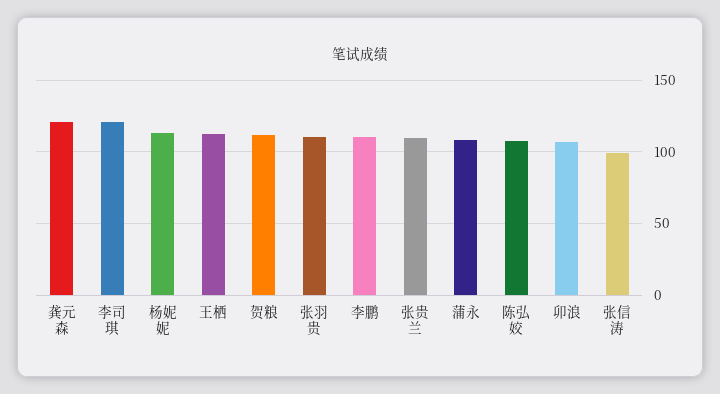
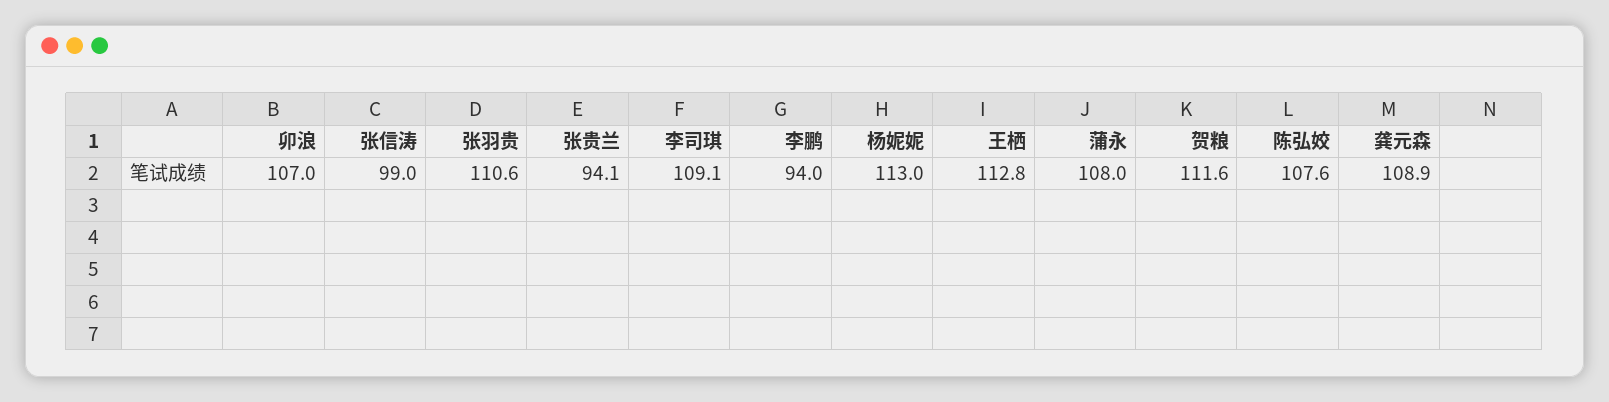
龚元森: 120 -> 108.9
李司琪: 120 -> 109.1
李鹏: 110 -> 94
张贵兰: 110 -> 94.1

